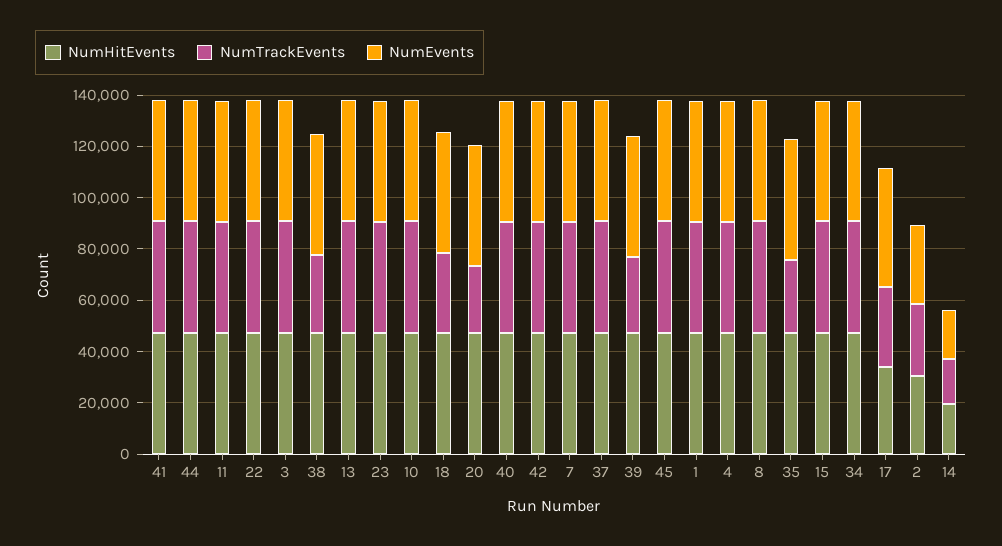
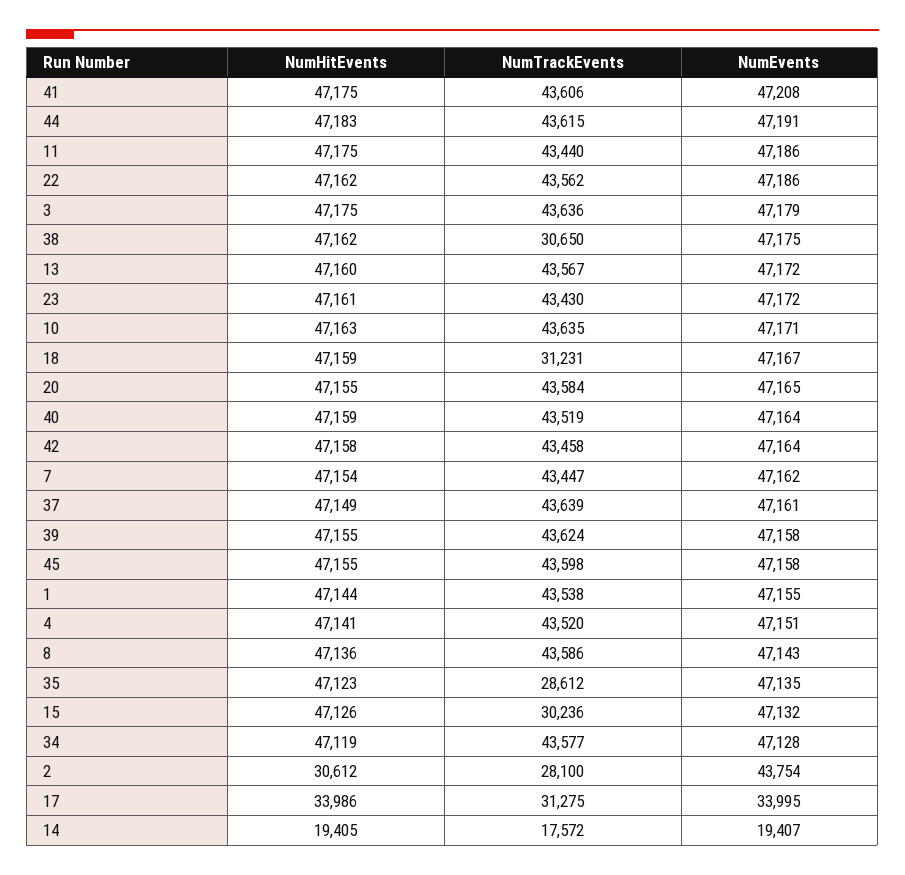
NumTrackEvents, 20: 25000 -> 43584
NumTrackEvents, 39: 30000 -> 43624
NumTrackEvents, 15: 45000 -> 30236
NumEvents, 17: 45000 -> 33995
NumEvents, 2: 30000 -> 43754

